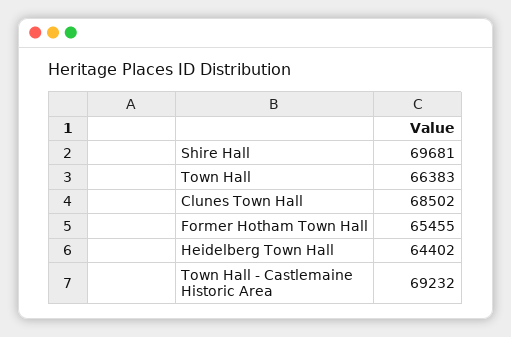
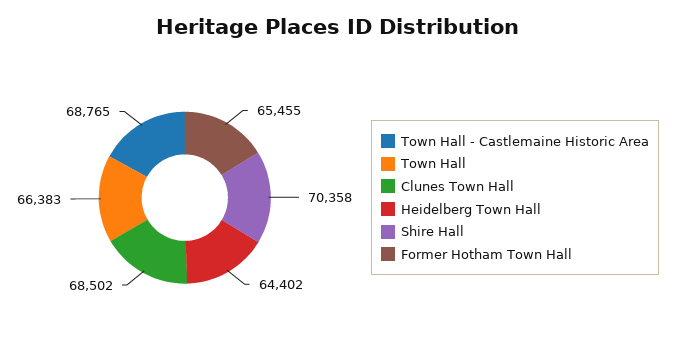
Shire Hall: 69681 -> 70358
Town Hall - Castlemaine Historic Area: 69232 -> 68765

